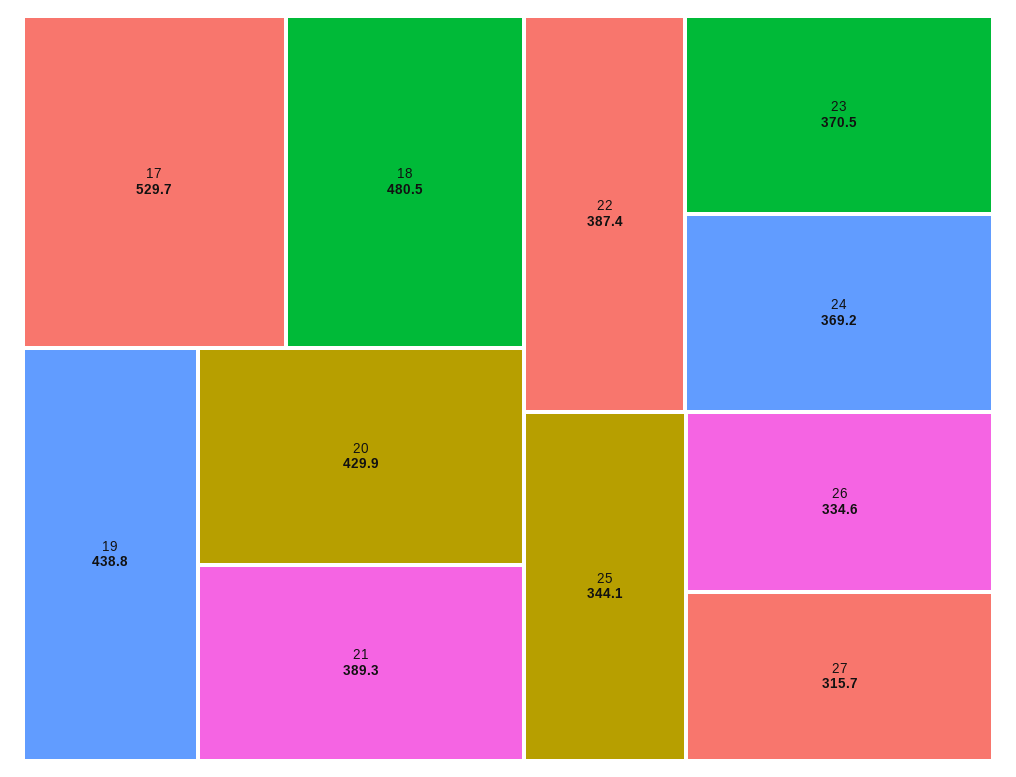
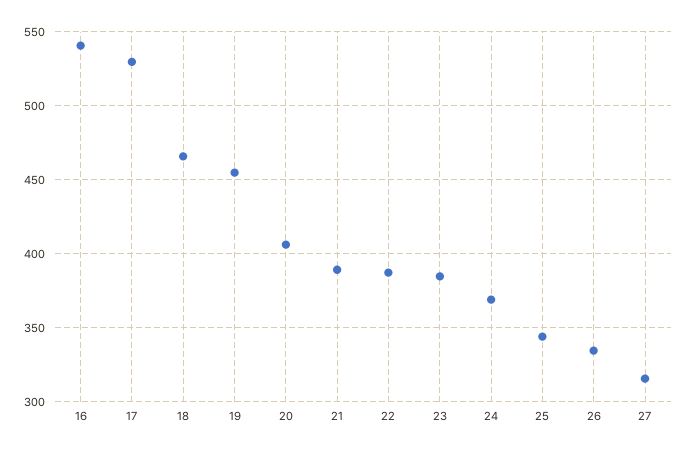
18: 480.5 -> 465
19: 438.8 -> 455
20: 429.9 -> 405
23: 370.5 -> 385
16: none -> 540

